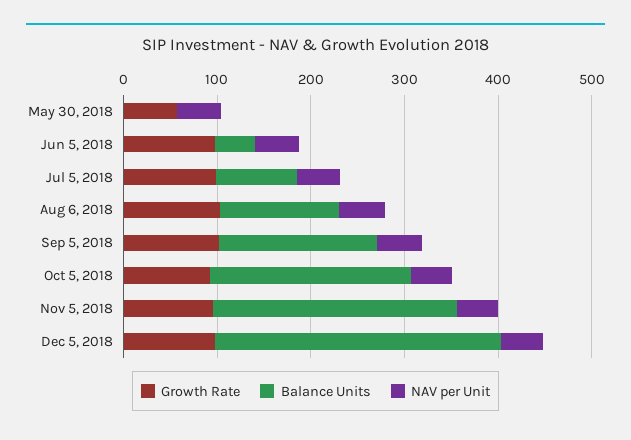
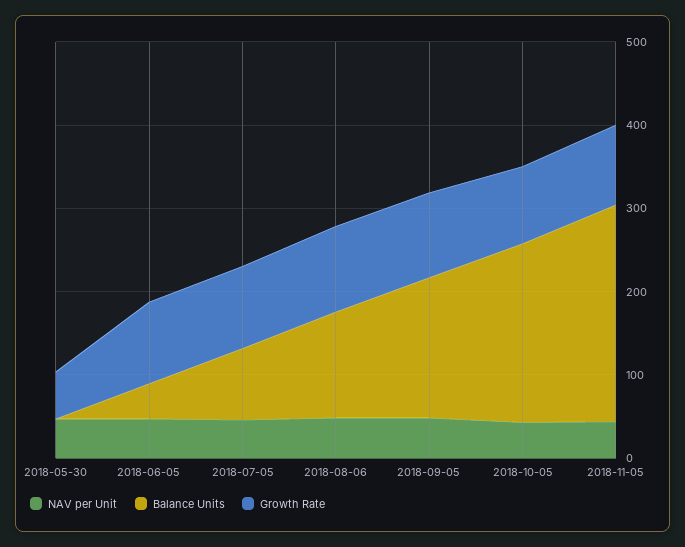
Growth Rate, Dec 5, 2018: 100 -> none
Balance Units, Dec 5, 2018: 300 -> none
NAV per Unit, Dec 5, 2018: 40 -> none

